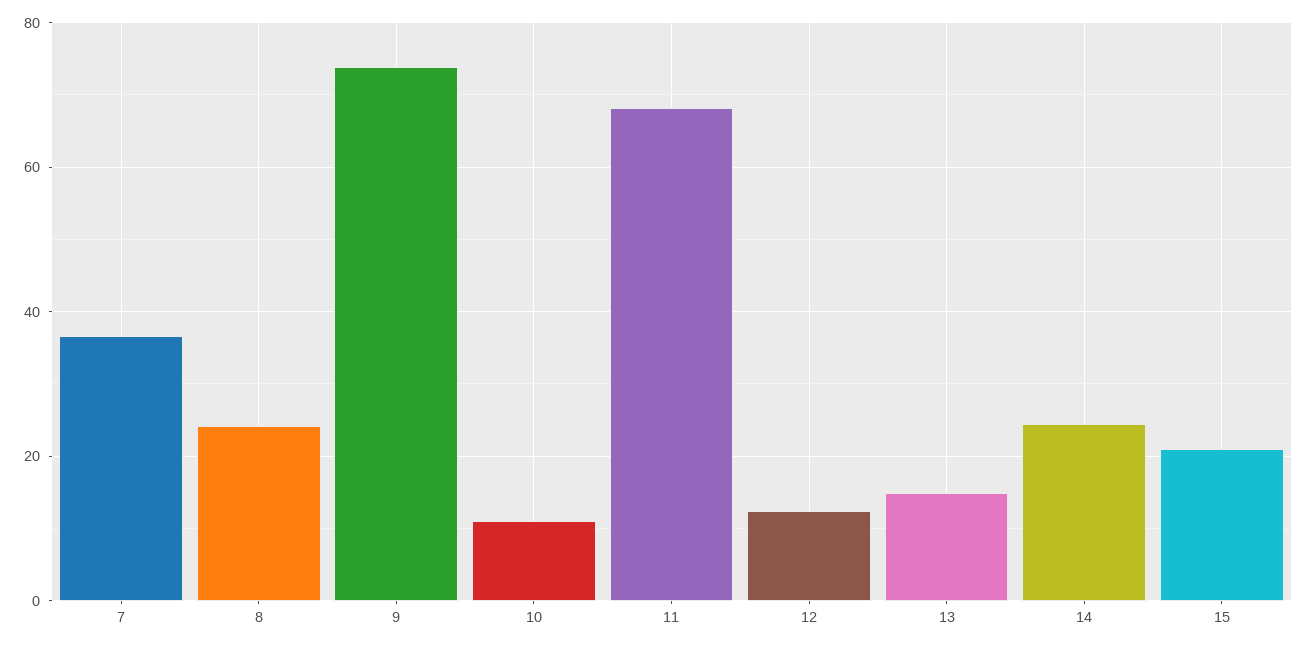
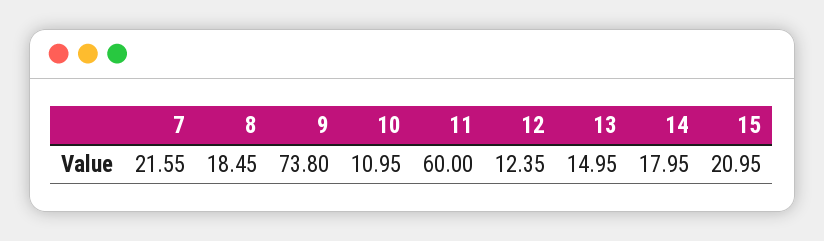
7: 36 -> 21.55
8: 24 -> 18.45
11: 68 -> 60
14: 24 -> 17.95

